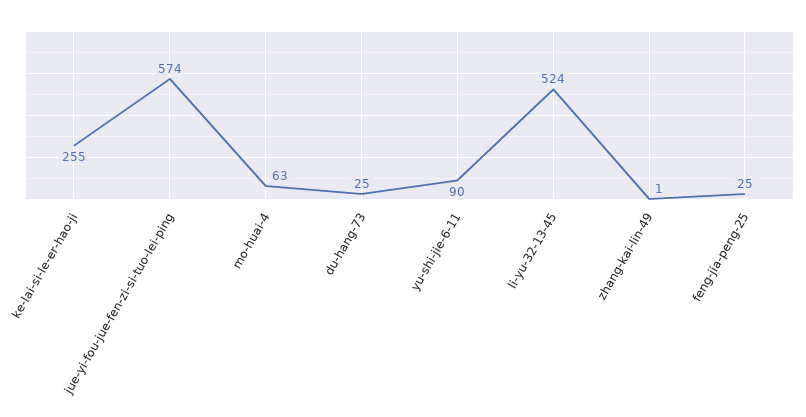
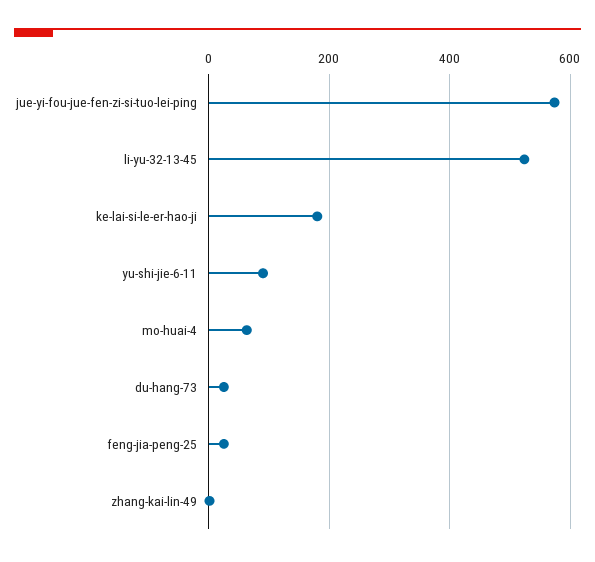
ke-lai-si-le-er-hao-ji: 255 -> 180

